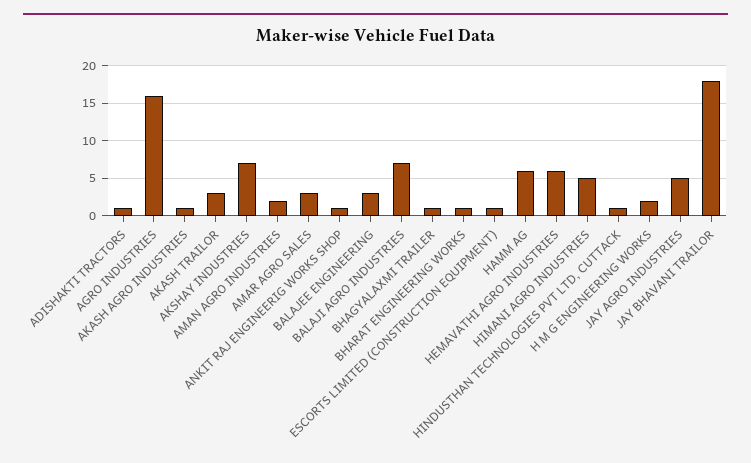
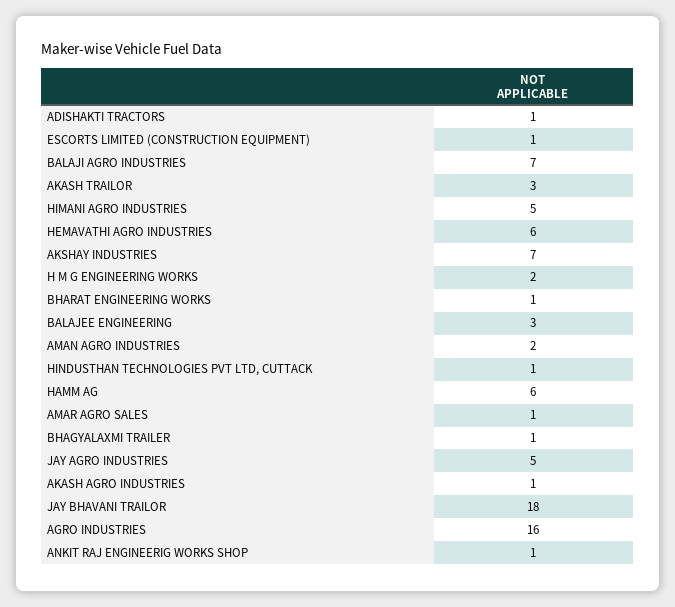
AMAR AGRO SALES: 3 -> 1

